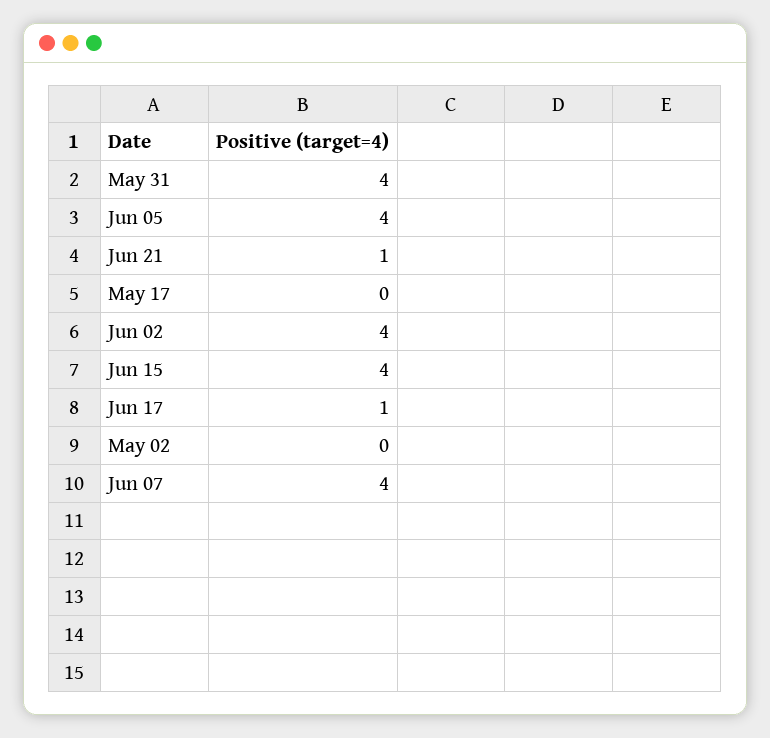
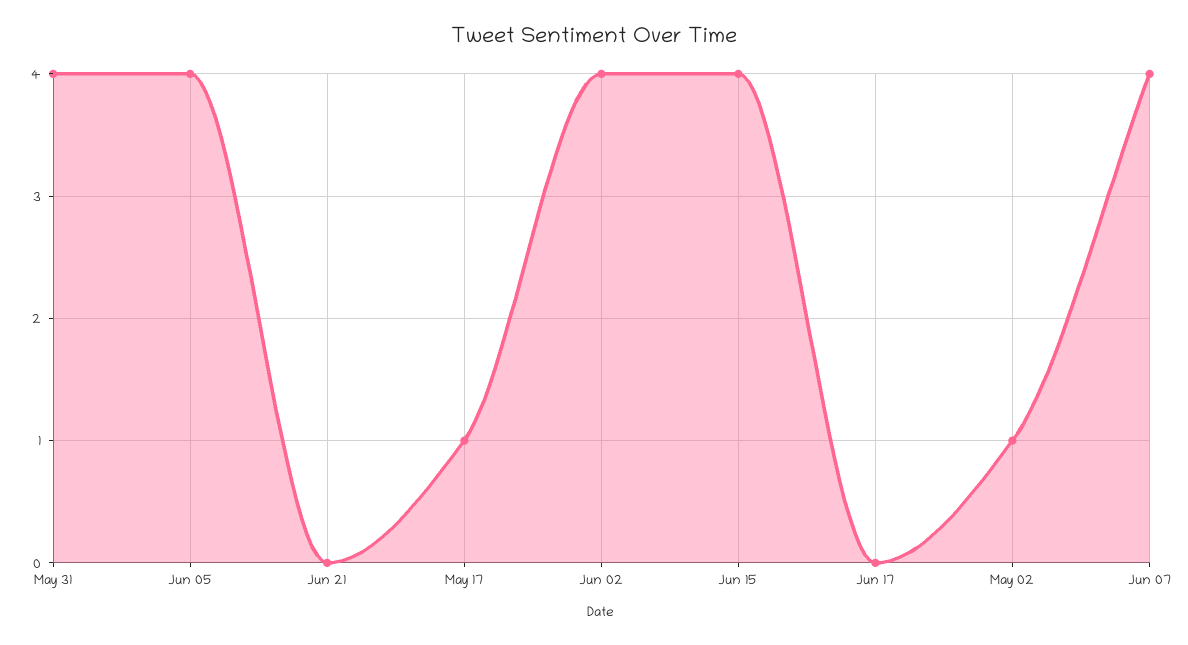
Jun 21: 1 -> 0
May 17: 0 -> 1
Jun 17: 1 -> 0
May 02: 0 -> 1

